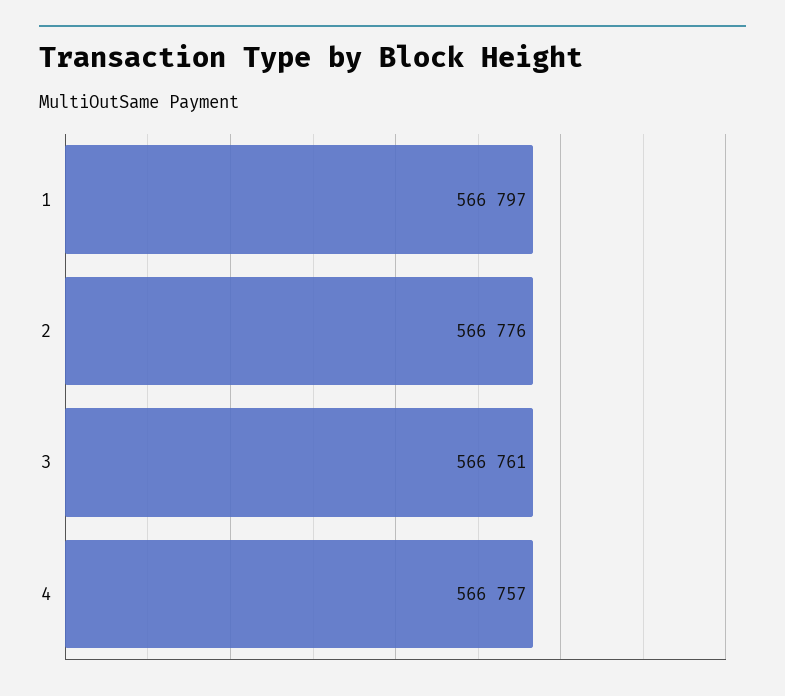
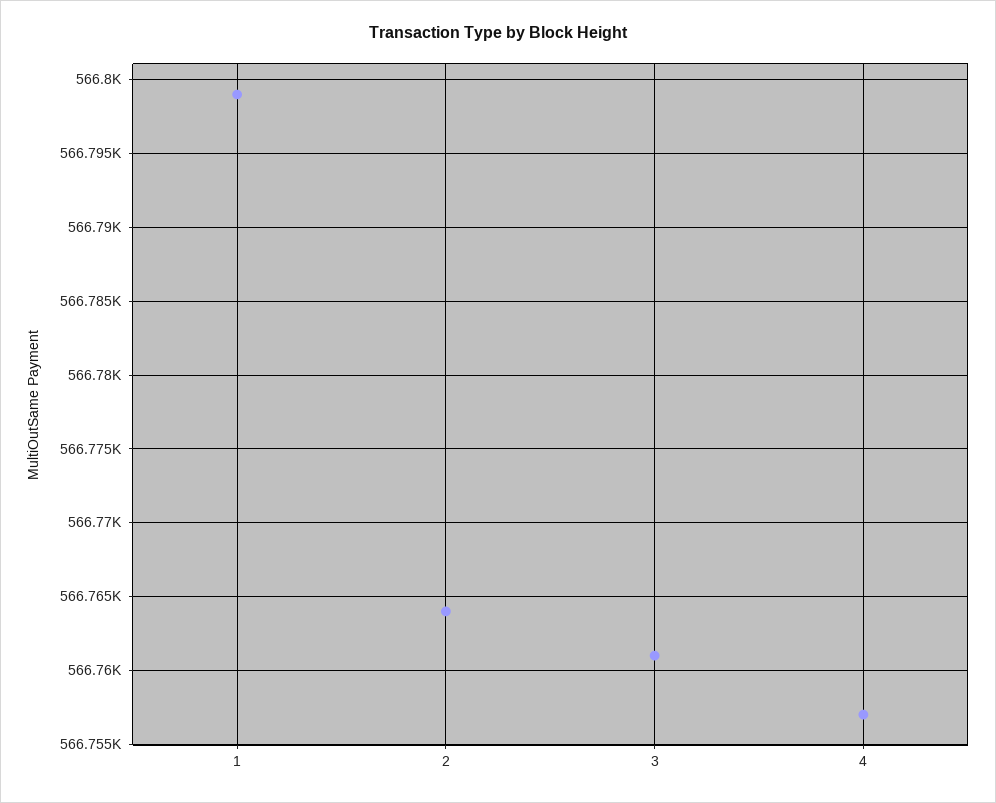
1: 566797 -> 566799
2: 566776 -> 566764

